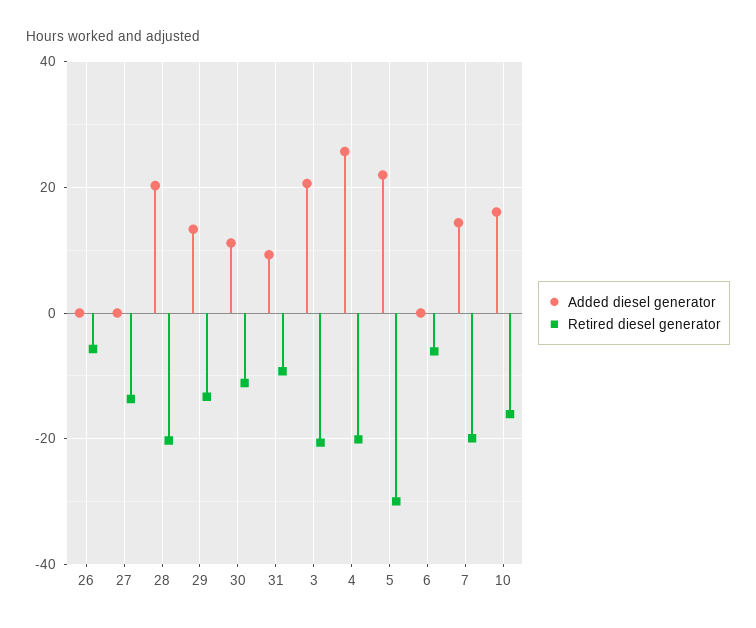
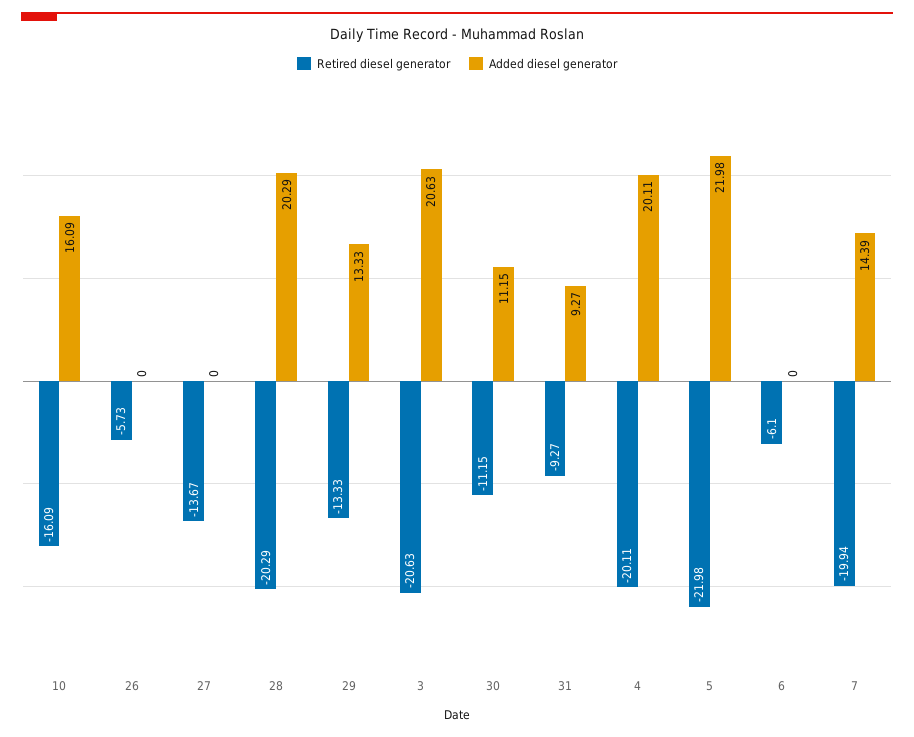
Added diesel generator, 4: 26 -> 20.11
Retired diesel generator, 5: -30 -> -21.98

